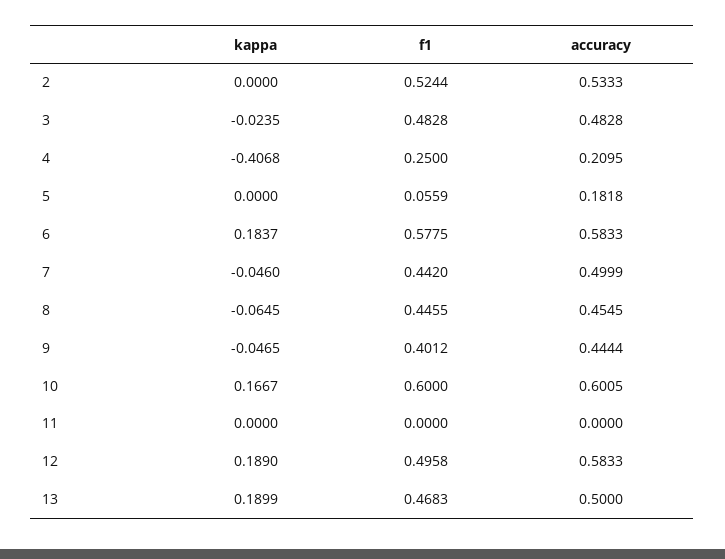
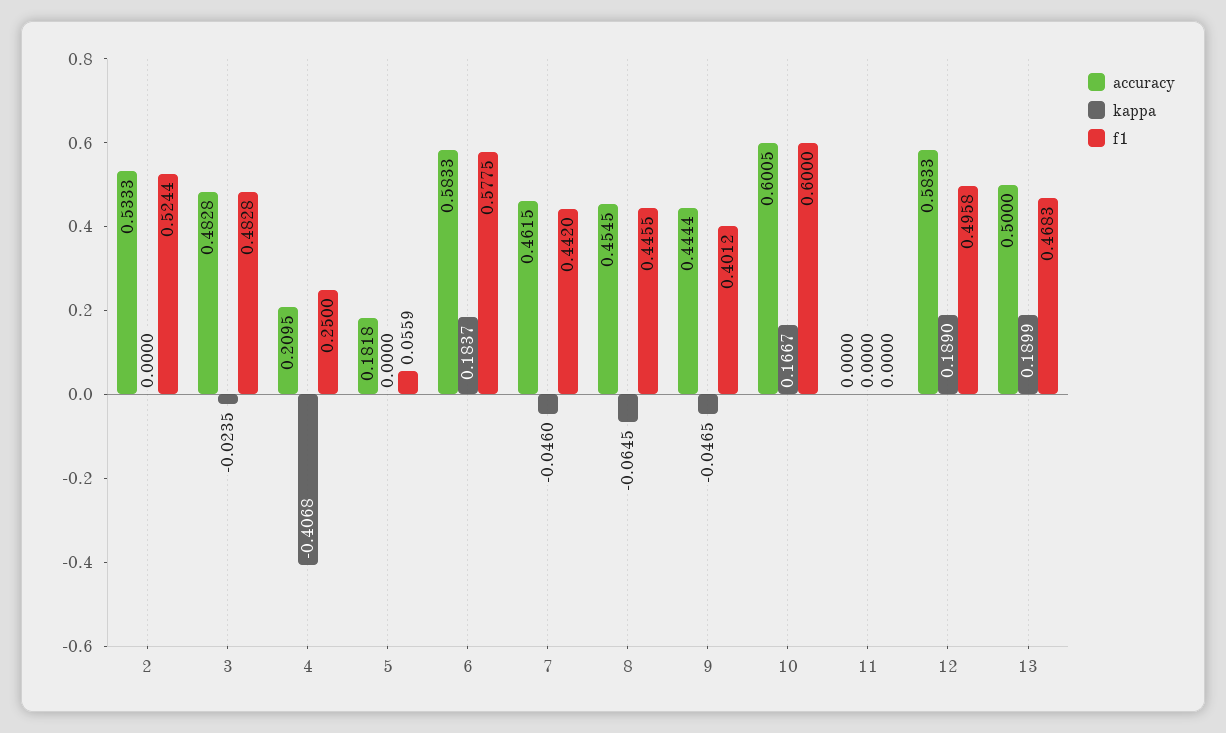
accuracy, 7: 0.4999 -> 0.4615

